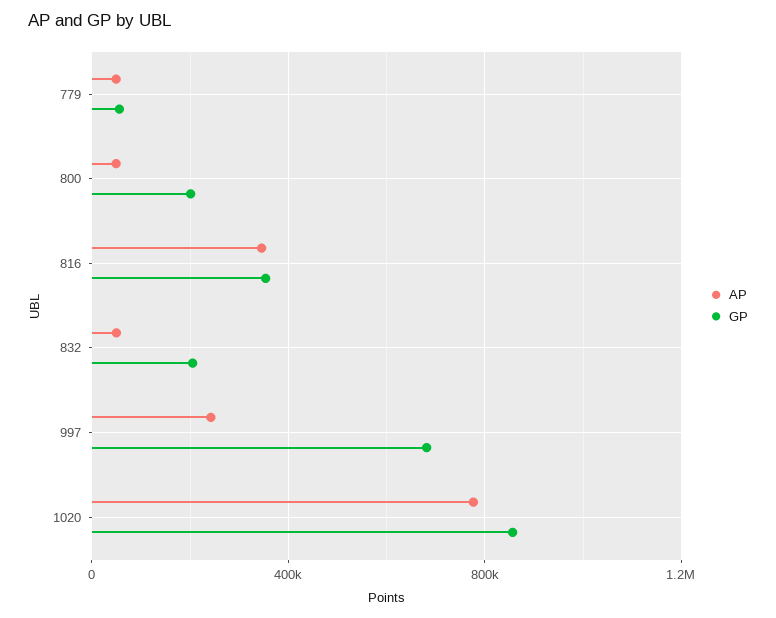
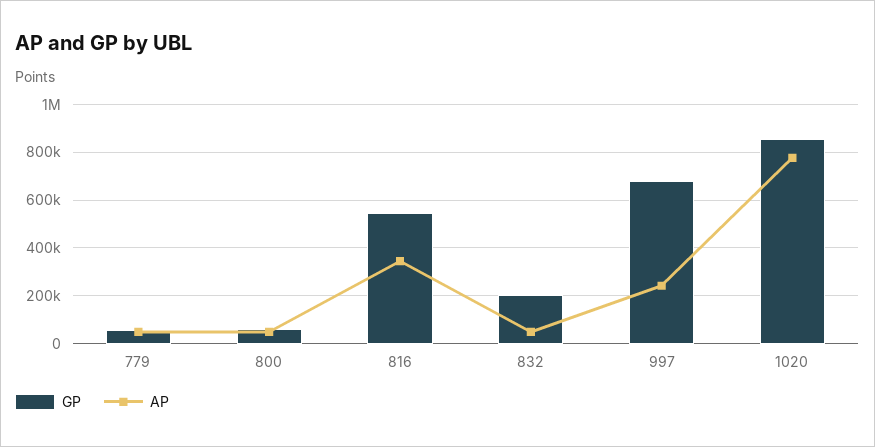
GP, 800: 200000 -> 50000
GP, 816: 350000 -> 550000

